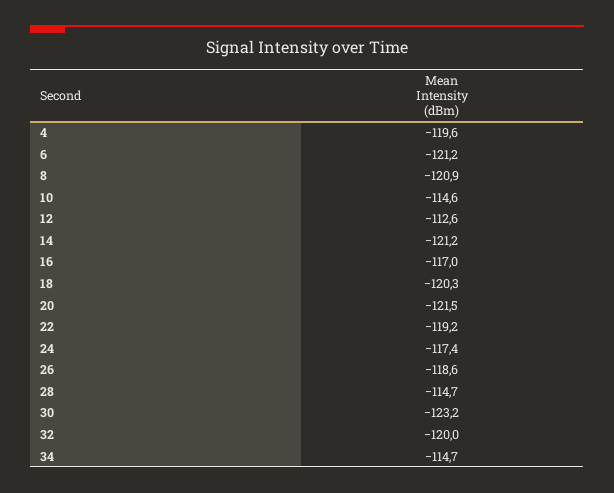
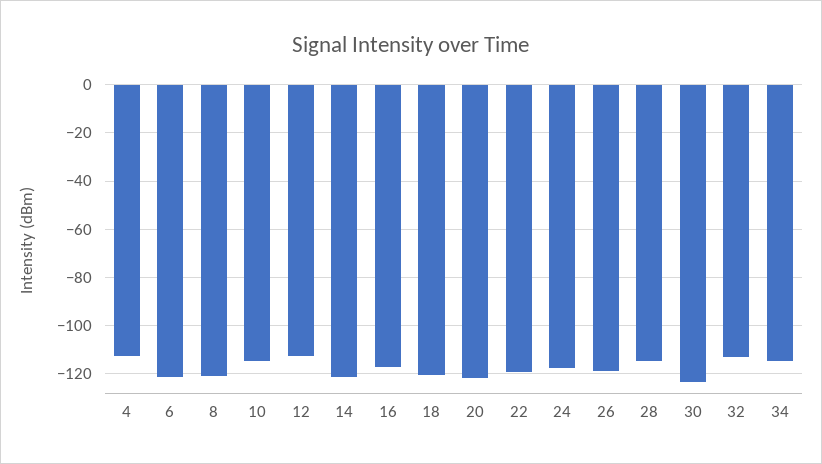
4: -119.6 -> -112.5
32: -120 -> -112.5

